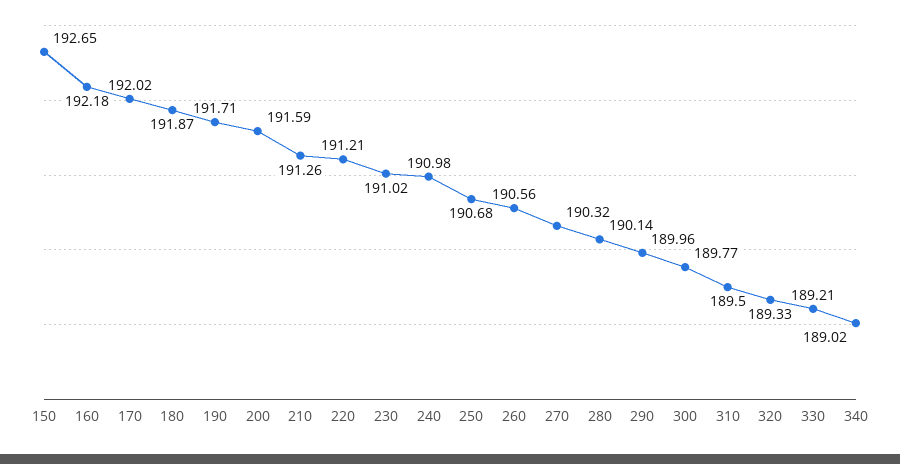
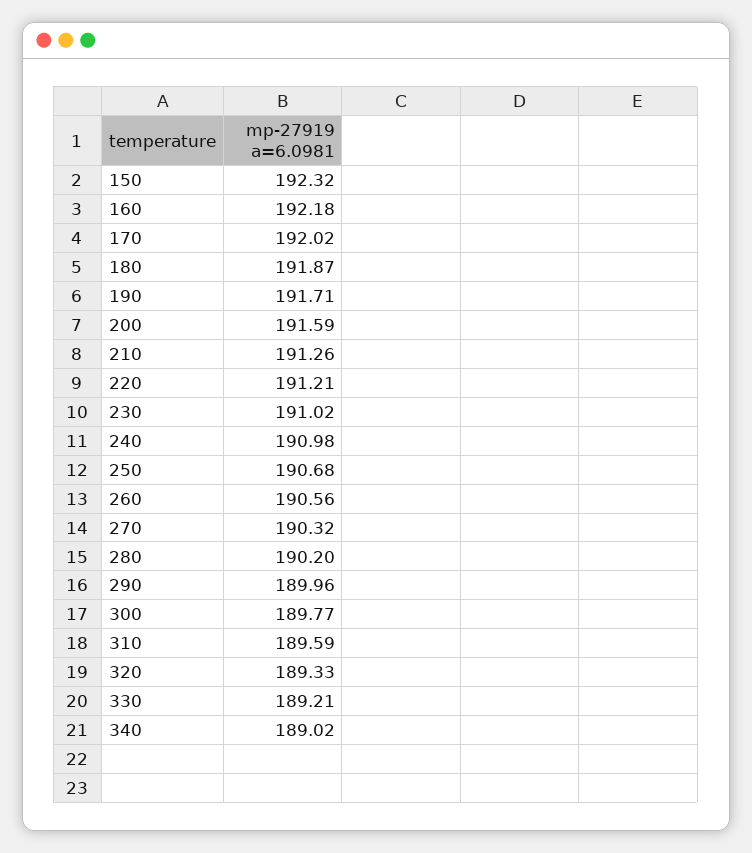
150: 192.65 -> 192.32
280: 190.14 -> 190.2
310: 189.5 -> 189.59

